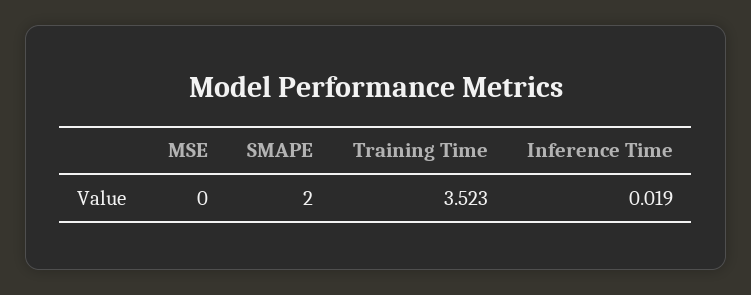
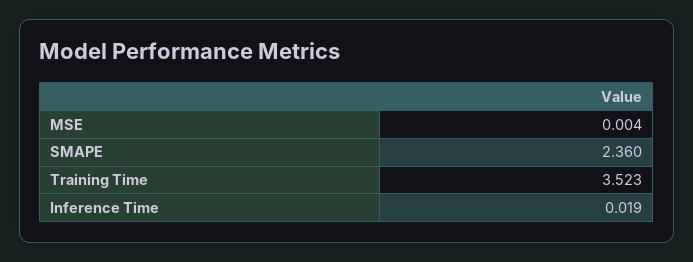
MSE: 0 -> 0.004
SMAPE: 2 -> 2.36

